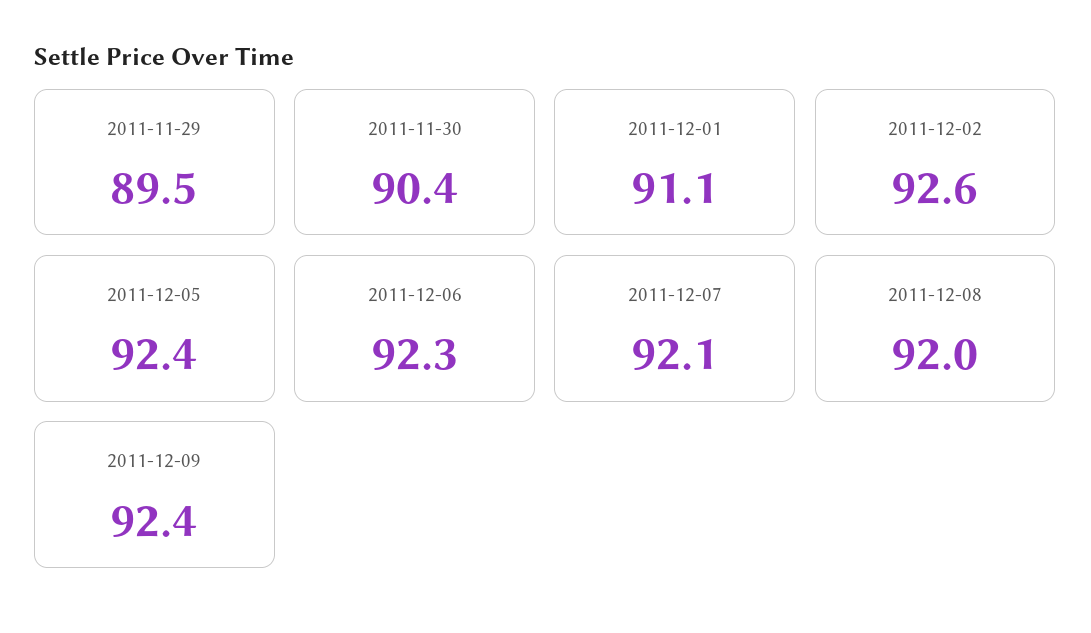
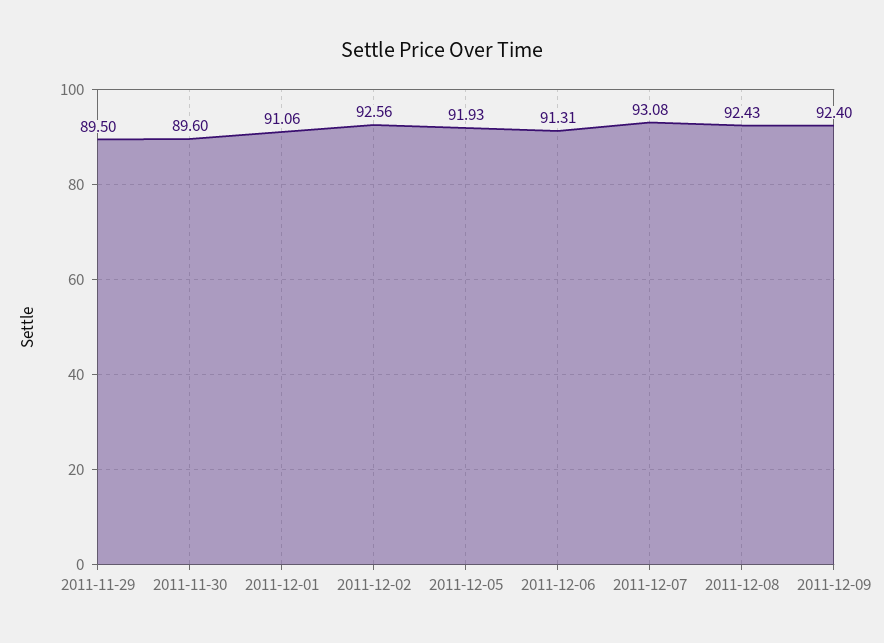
2011-11-30: 90.4 -> 89.6
2011-12-05: 92.4 -> 91.93
2011-12-06: 92.3 -> 91.31
2011-12-07: 92.1 -> 93.08
2011-12-08: 92 -> 92.43

